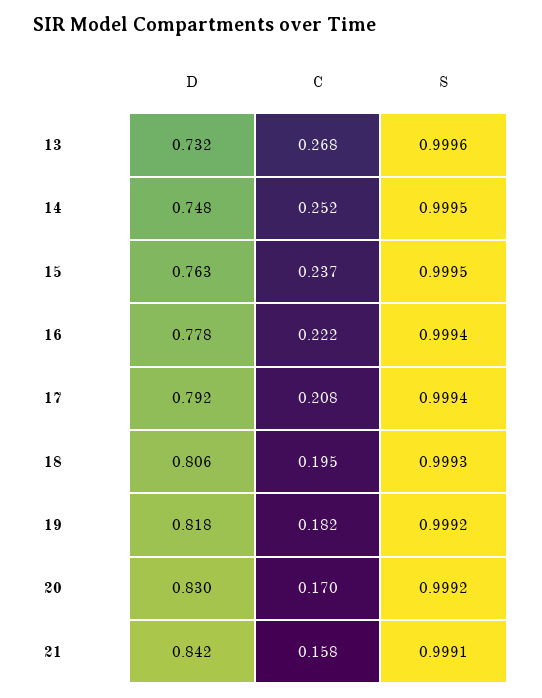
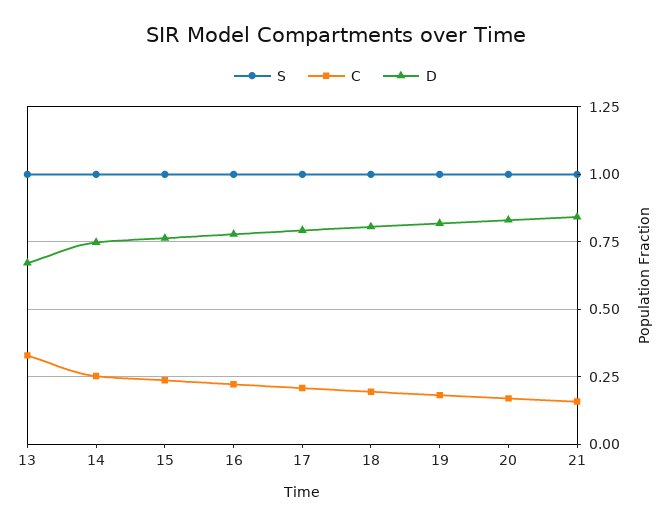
D, 13: 0.732 -> 0.675
C, 13: 0.268 -> 0.325

